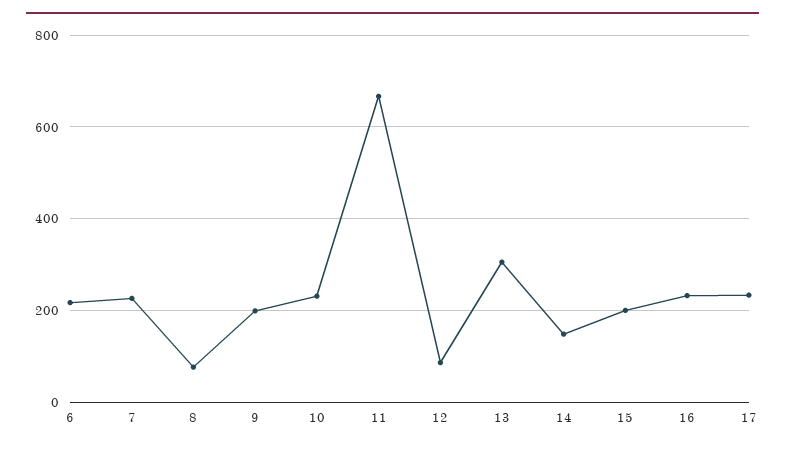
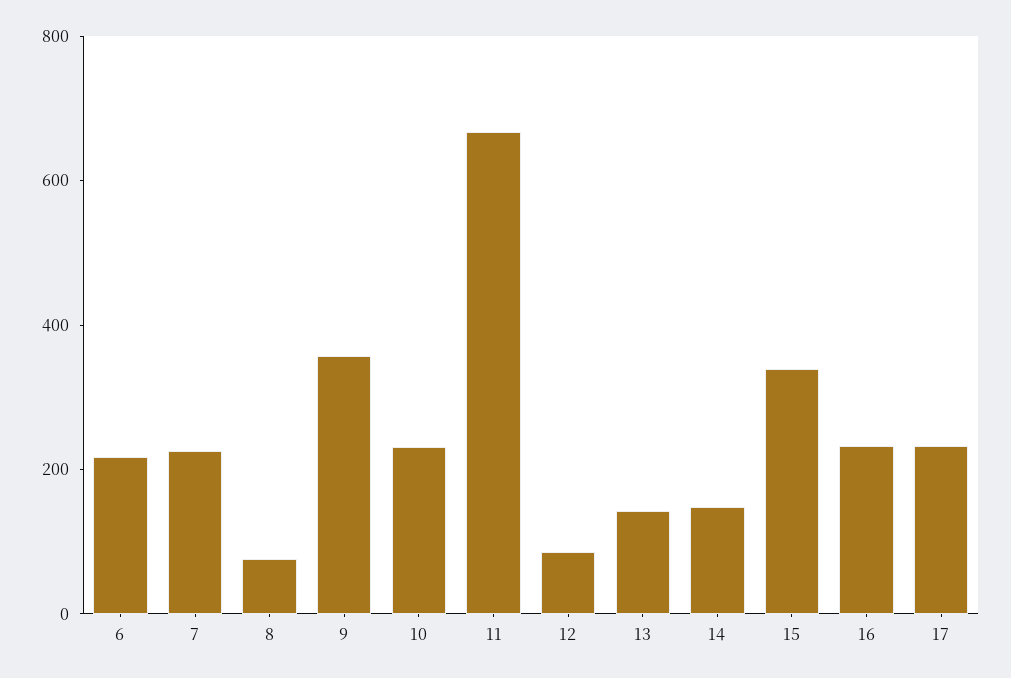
9: 200 -> 350
13: 300 -> 150
15: 200 -> 350

